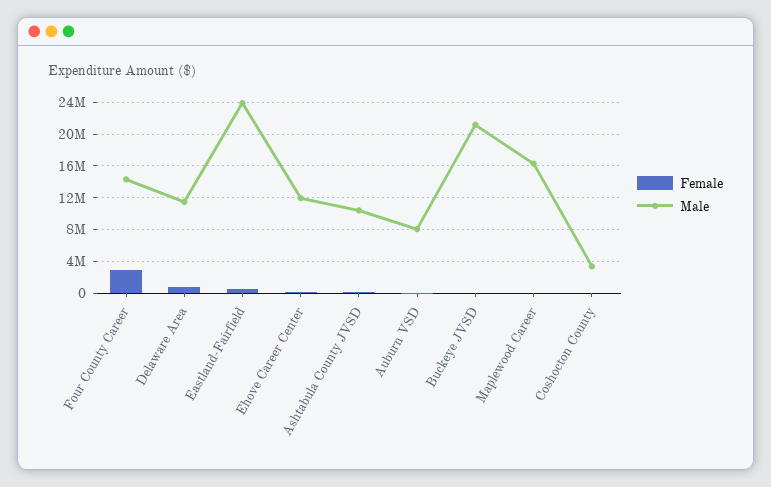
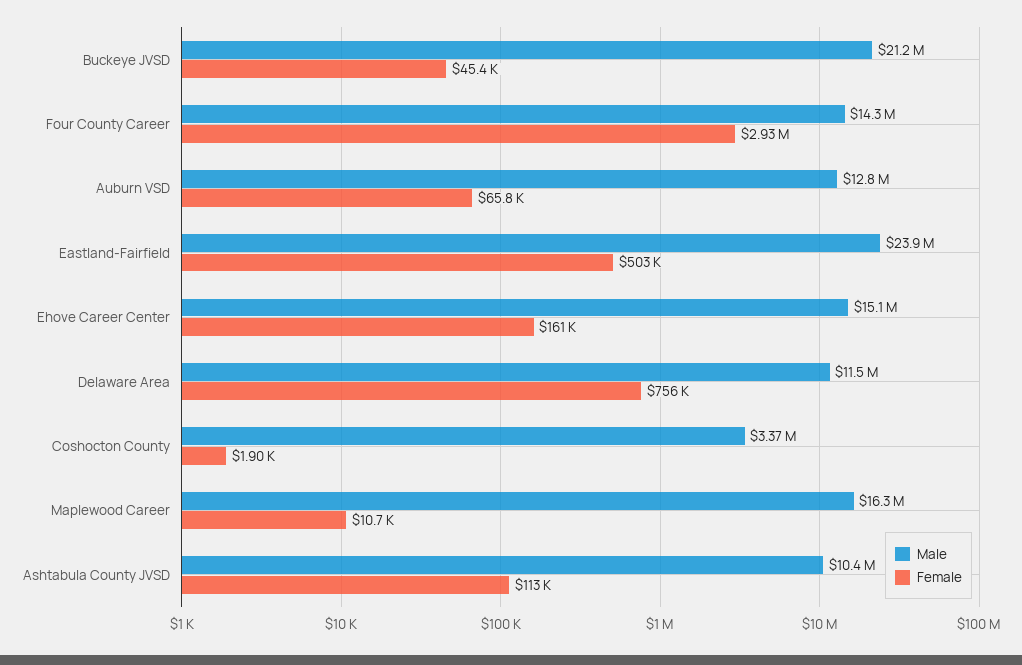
Male, Ehove Career Center: 12000000 -> 15100000
Male, Auburn VSD: 8000000 -> 12800000

